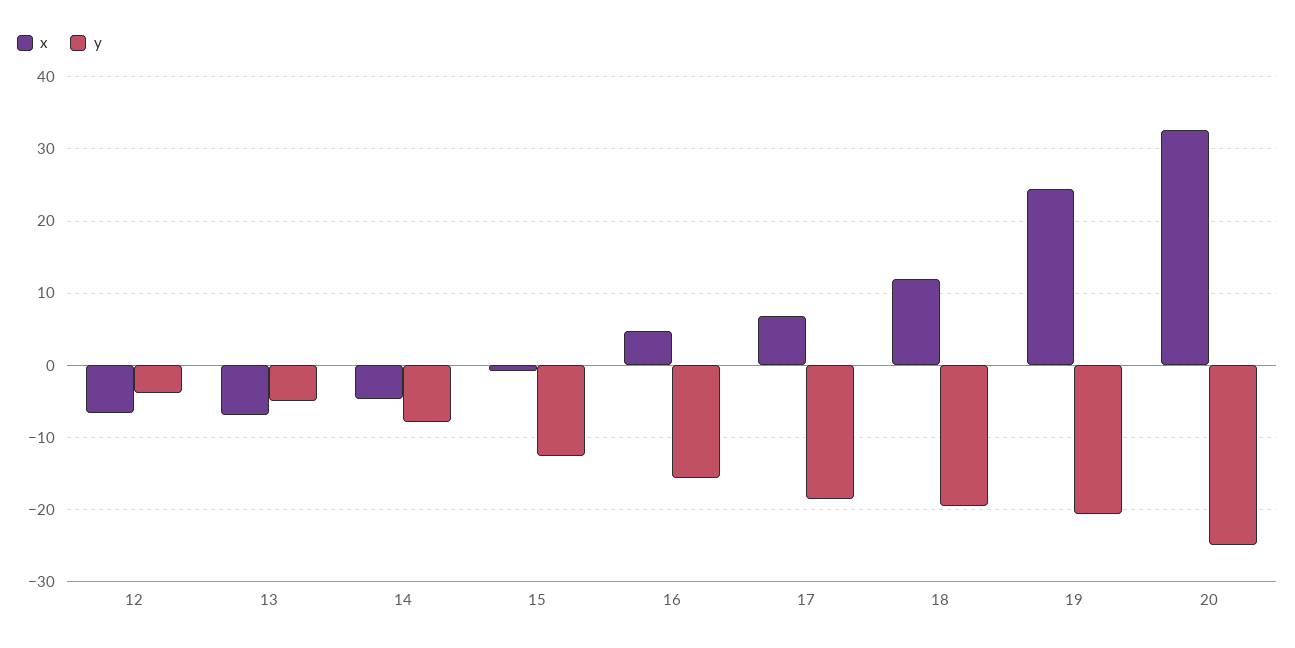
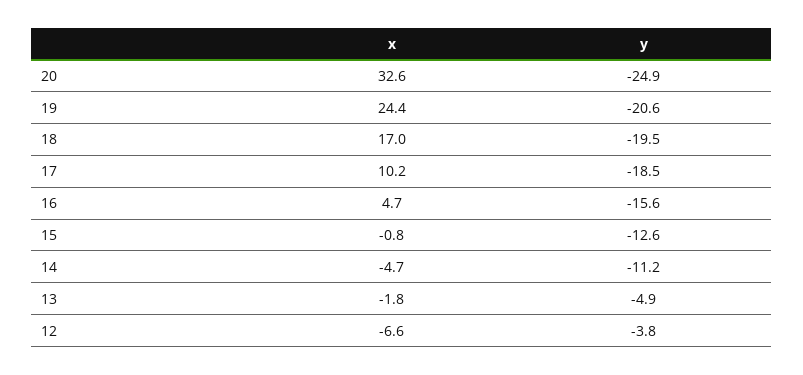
x, 13: -7 -> -1.8
y, 14: -8 -> -11.2
x, 17: 7 -> 10.2
x, 18: 12 -> 17

